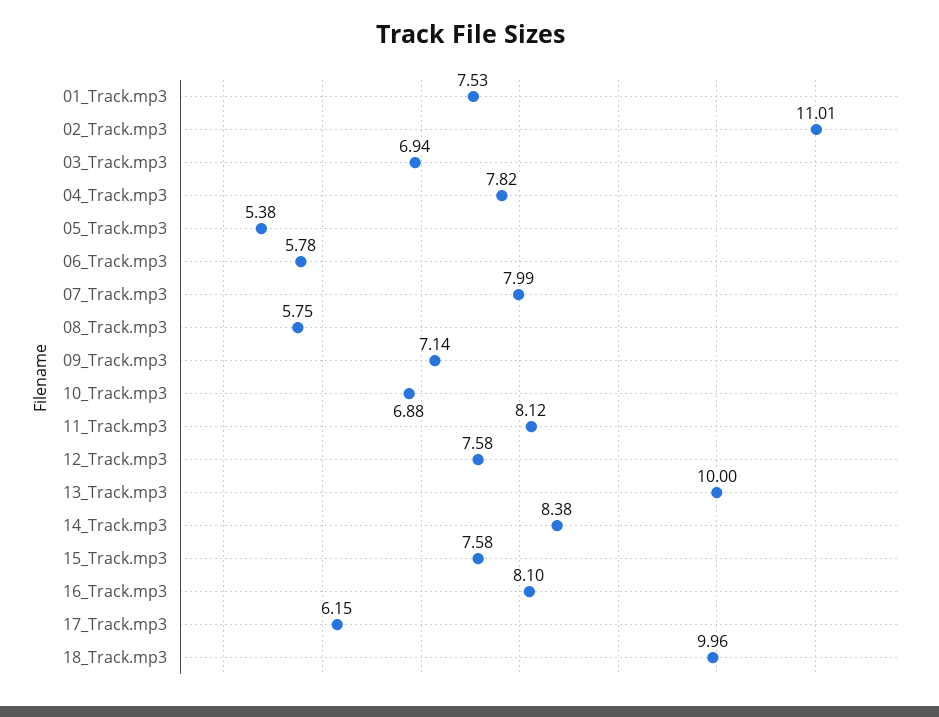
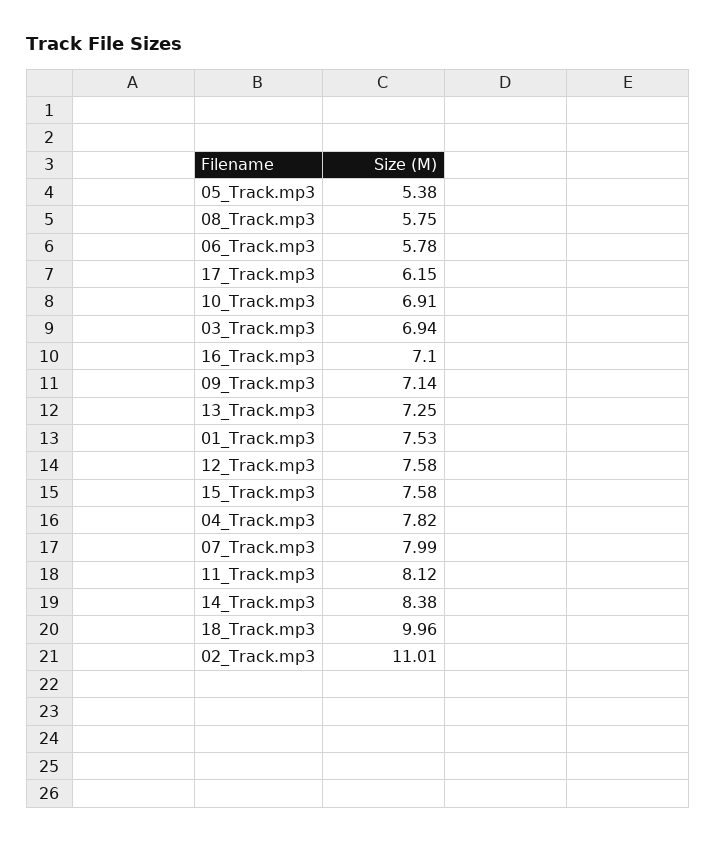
10_Track.mp3: 6.88 -> 6.91
13_Track.mp3: 10 -> 7.25
16_Track.mp3: 8.1 -> 7.1

